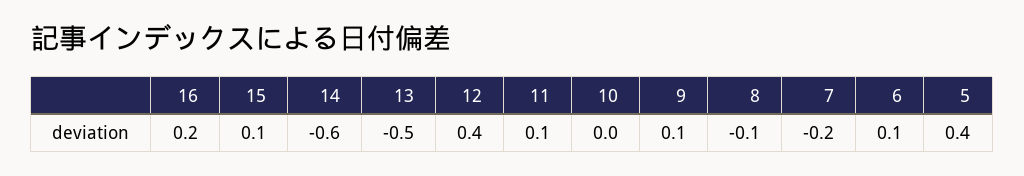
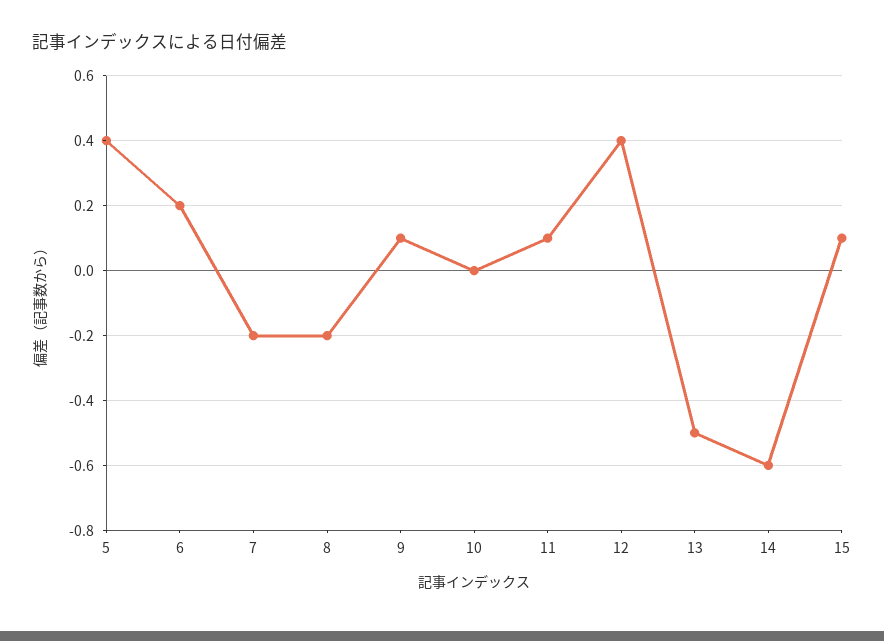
16: 0.2 -> none
8: -0.1 -> -0.2
6: 0.1 -> 0.2

